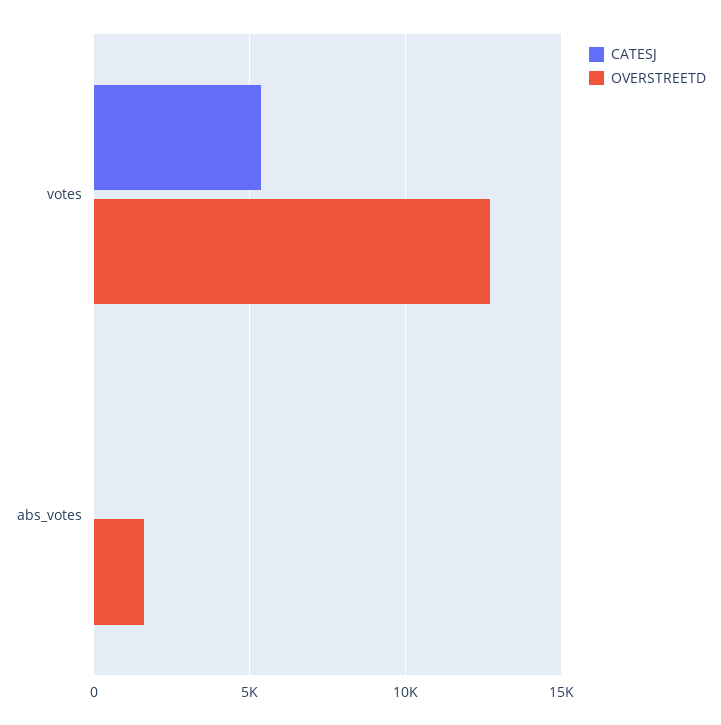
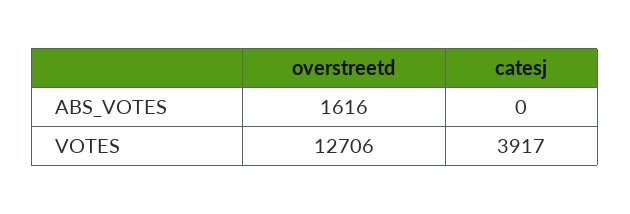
CATESJ, votes: 5500 -> 3917

